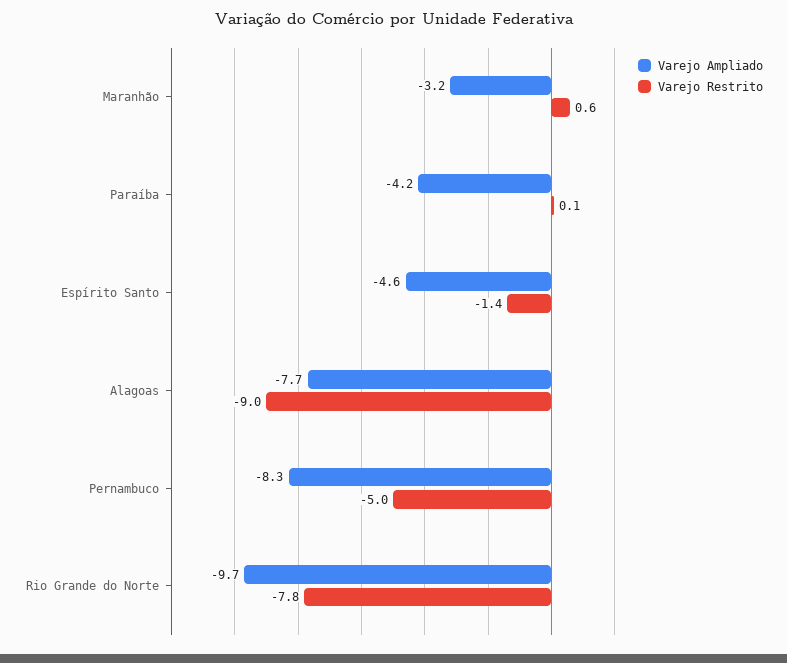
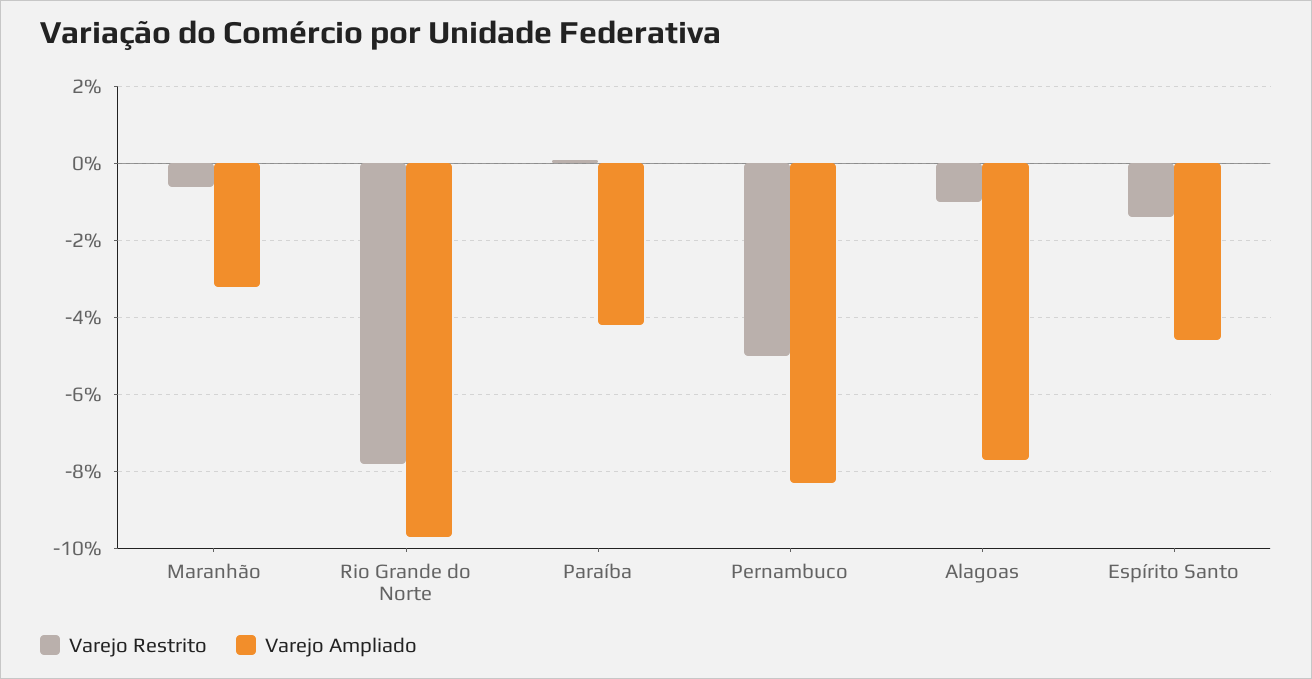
Varejo Restrito, Maranhão: 0.6 -> -0.5
Varejo Restrito, Alagoas: -9 -> -1

